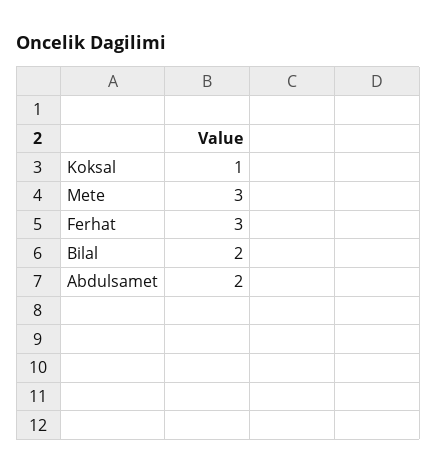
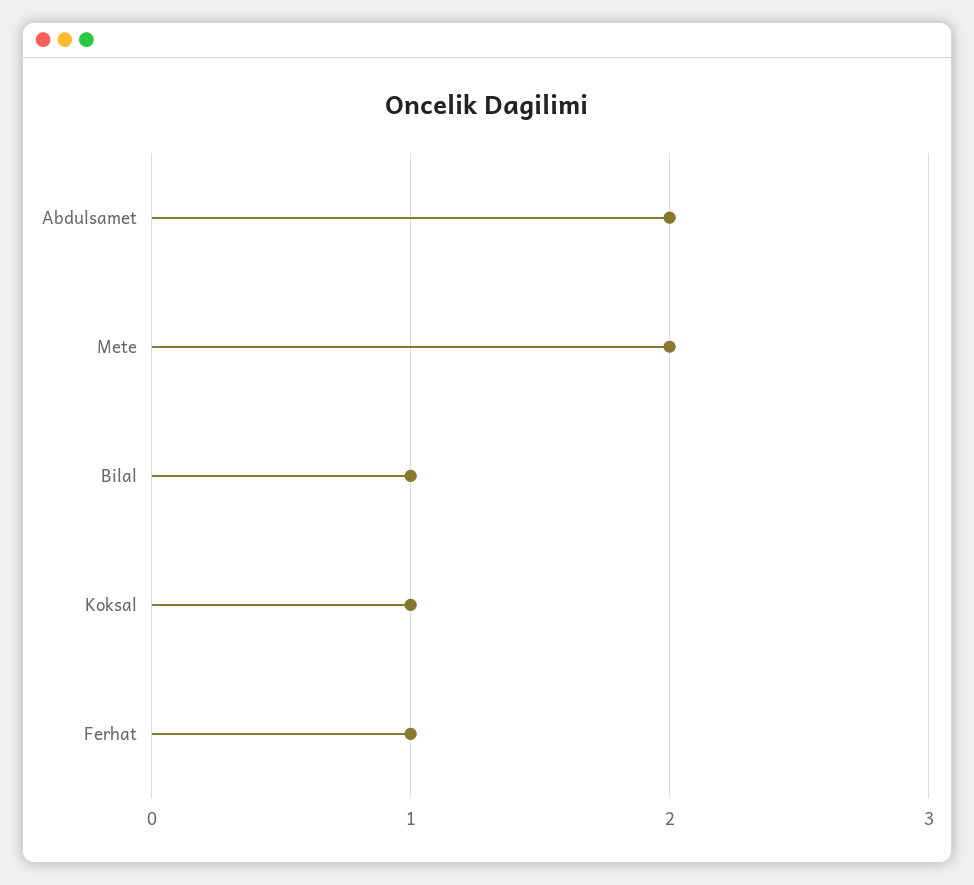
Mete: 3 -> 2
Ferhat: 3 -> 1
Bilal: 2 -> 1

